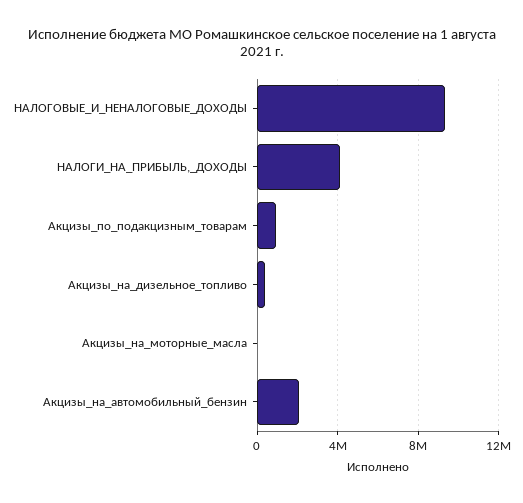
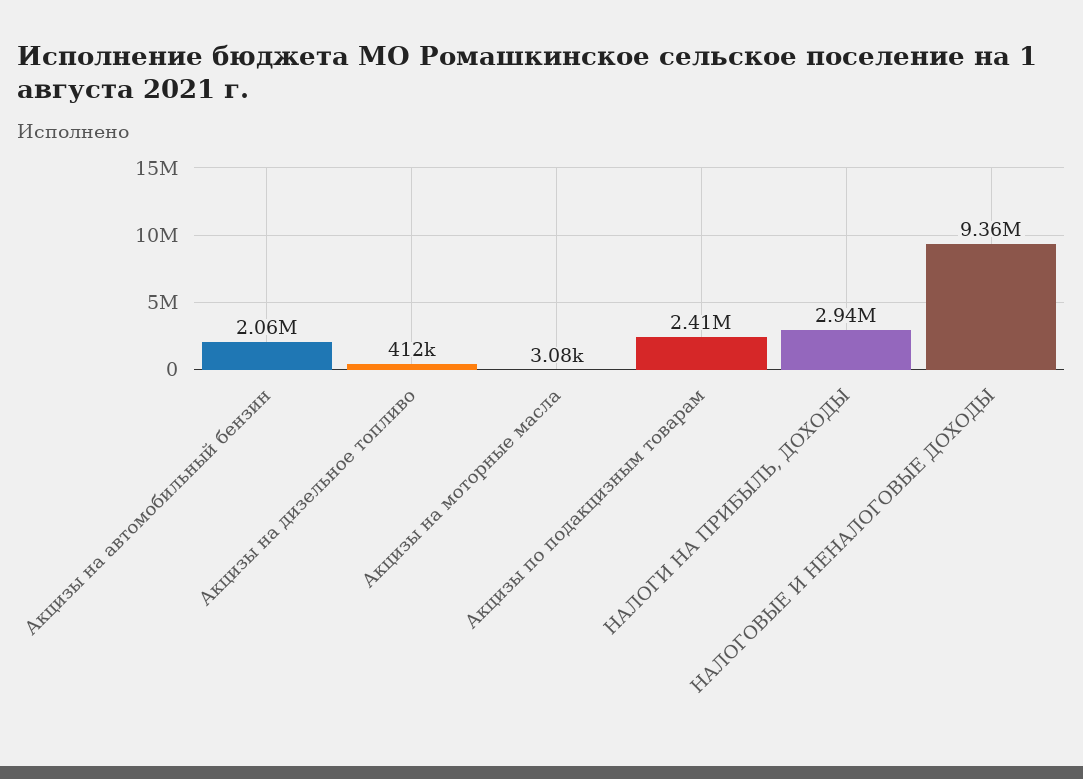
НАЛОГИ_НА_ПРИБЫЛЬ,_ДОХОДЫ: 4000000 -> 2940000
Акцизы_по_подакцизным_товарам: 1000000 -> 2410000

